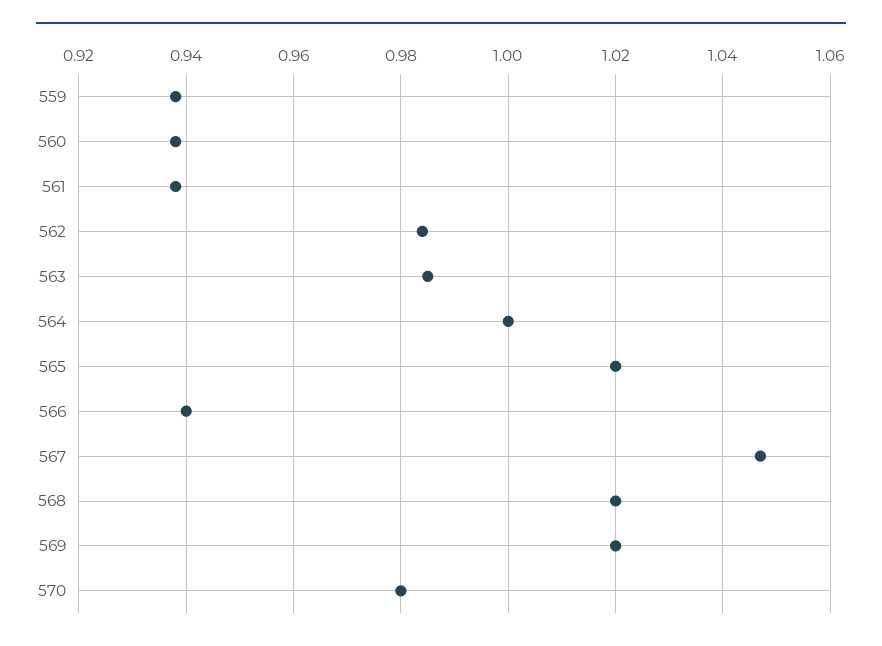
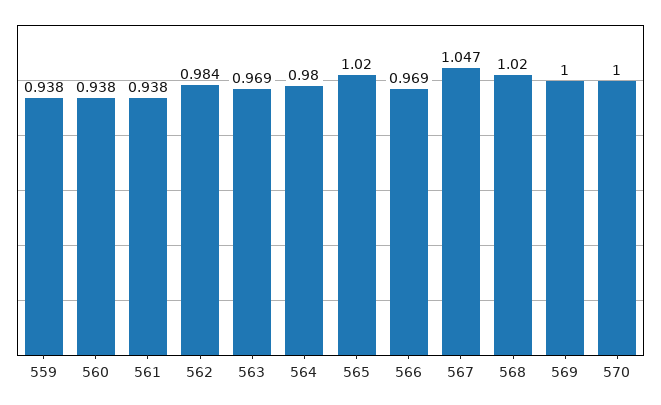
563: 0.985 -> 0.969
564: 1 -> 0.98
566: 0.94 -> 0.969
569: 1.02 -> 1
570: 0.98 -> 1

